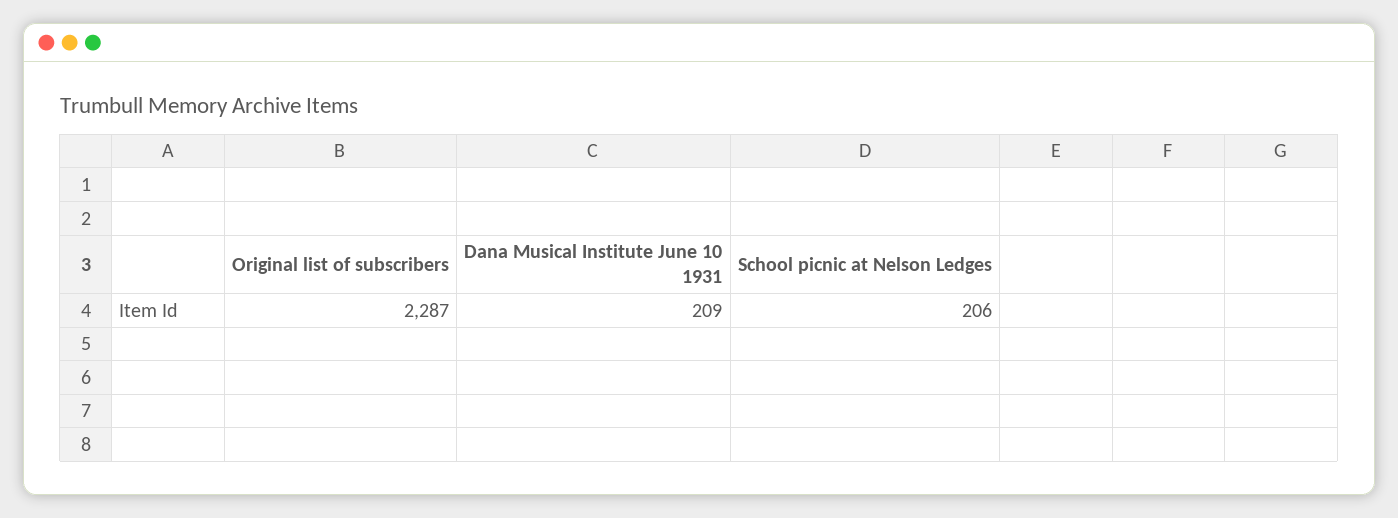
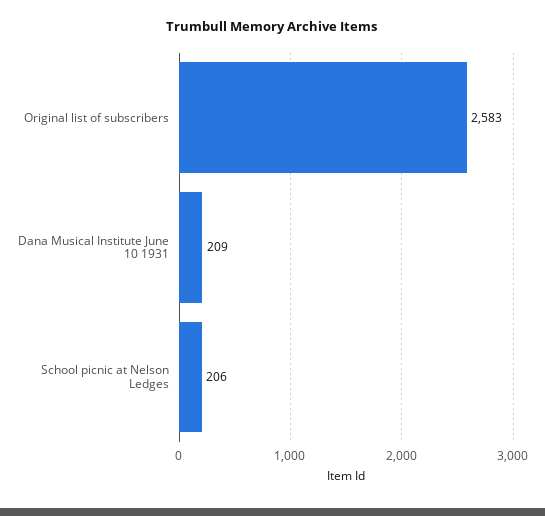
Original list of subscribers: 2287 -> 2583

